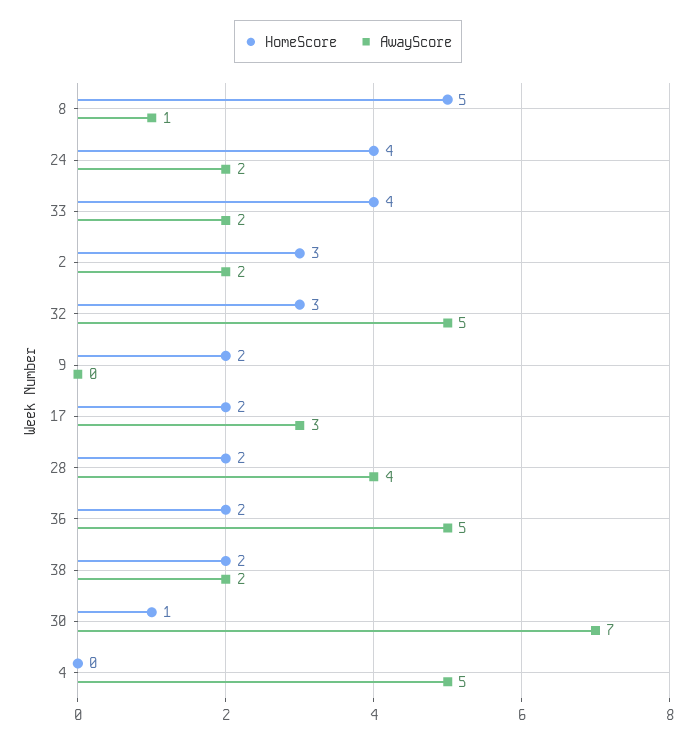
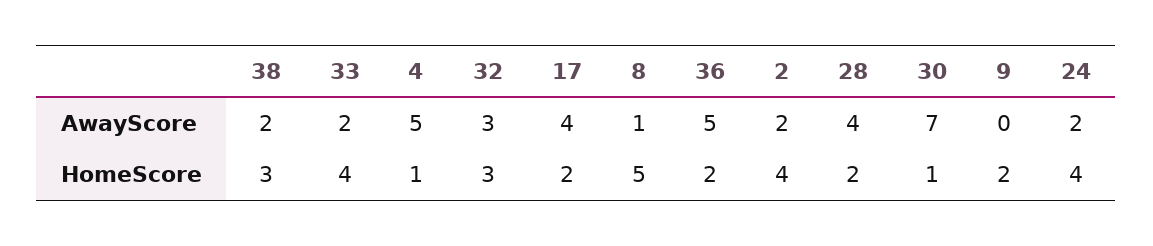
HomeScore, 2: 3 -> 4
AwayScore, 32: 5 -> 3
AwayScore, 17: 3 -> 4
HomeScore, 38: 2 -> 3
HomeScore, 4: 0 -> 1

